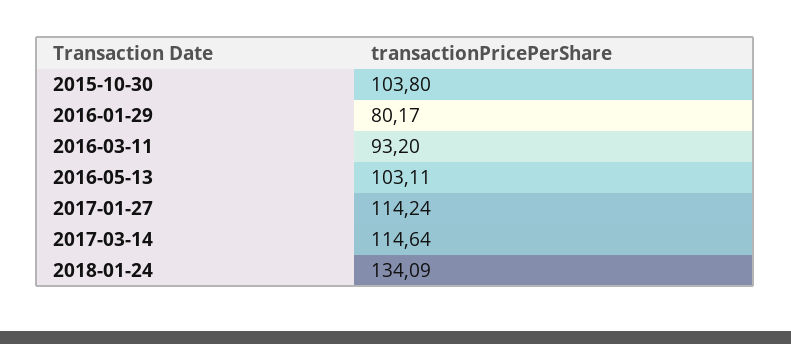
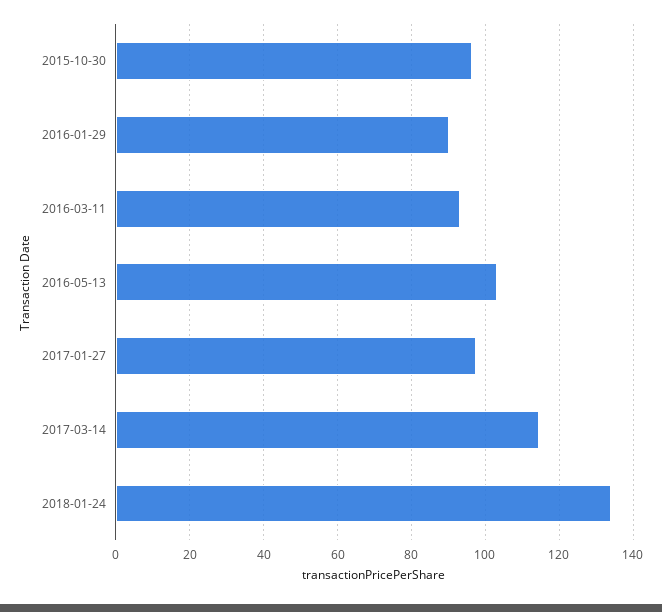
2015-10-30: 103.8 -> 96
2016-01-29: 80.17 -> 90
2017-01-27: 114.24 -> 98

